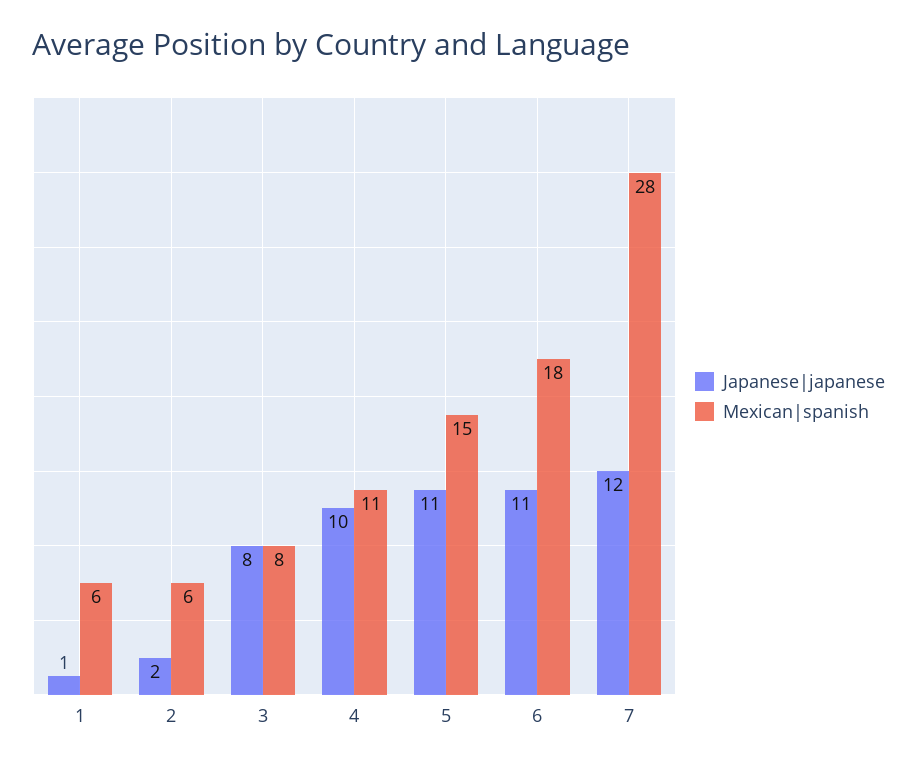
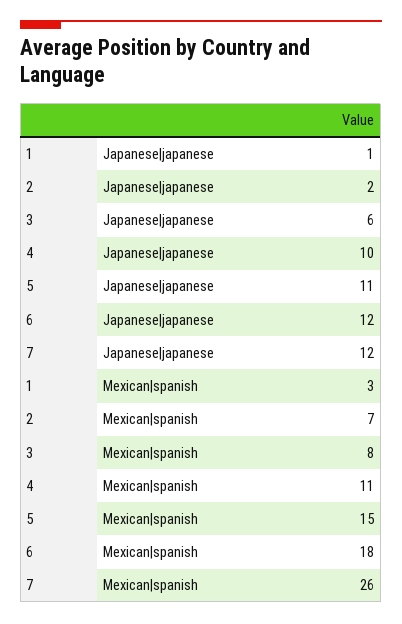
Mexican|spanish, 1: 6 -> 3
Mexican|spanish, 2: 6 -> 7
Japanese|japanese, 3: 8 -> 6
Japanese|japanese, 6: 11 -> 12
Mexican|spanish, 7: 28 -> 26

